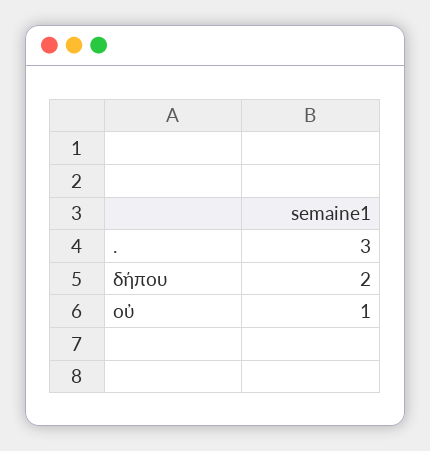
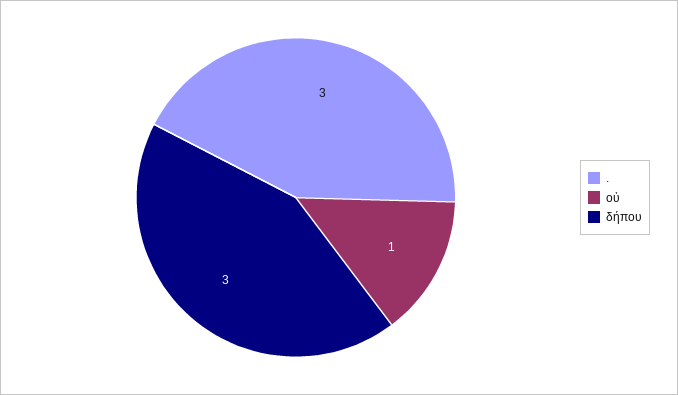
δήπου: 2 -> 3

